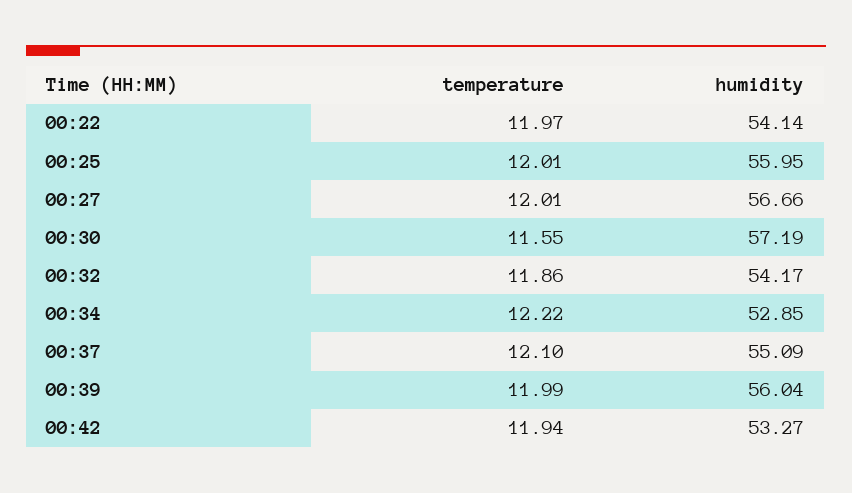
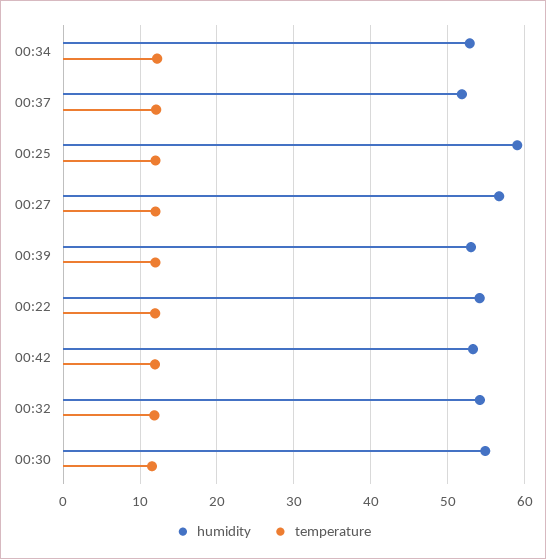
humidity, 00:25: 55.95 -> 59
humidity, 00:30: 57.19 -> 55
humidity, 00:37: 55.09 -> 52
humidity, 00:39: 56.04 -> 53

